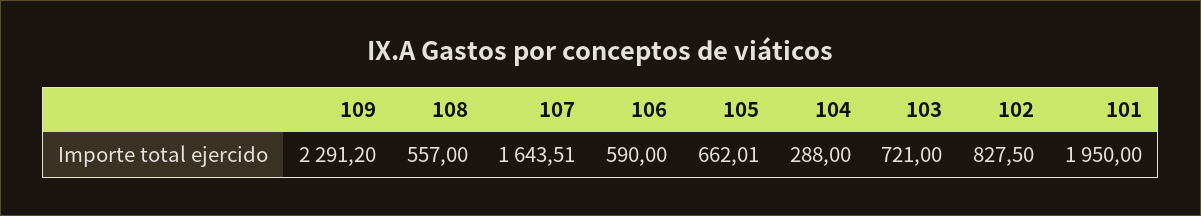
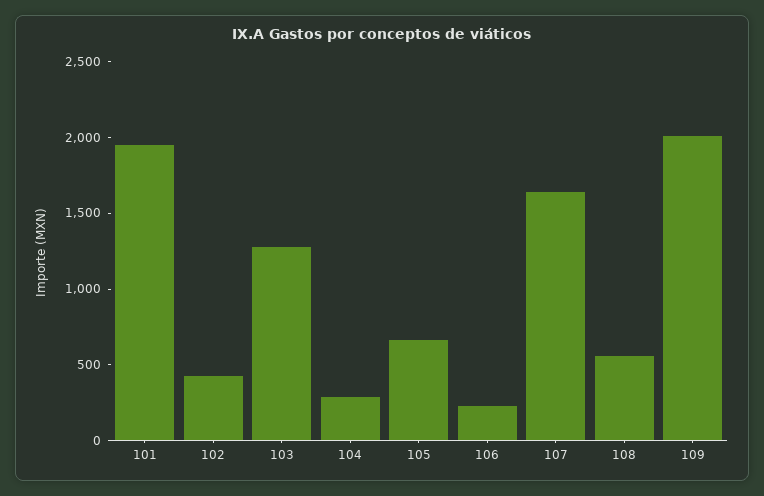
109: 2291.2 -> 2000
106: 590 -> 200
103: 721 -> 1300
102: 827.5 -> 400

